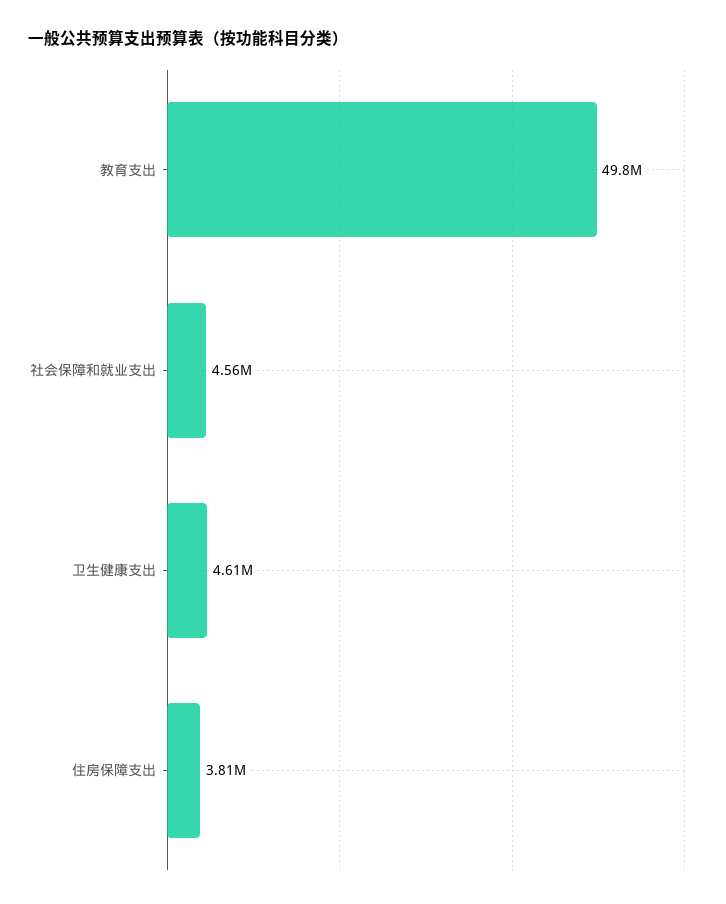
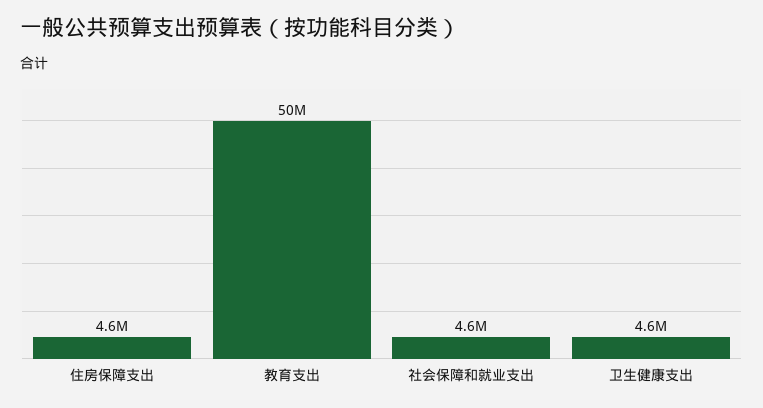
住房保障支出: 3810000 -> 4600000

